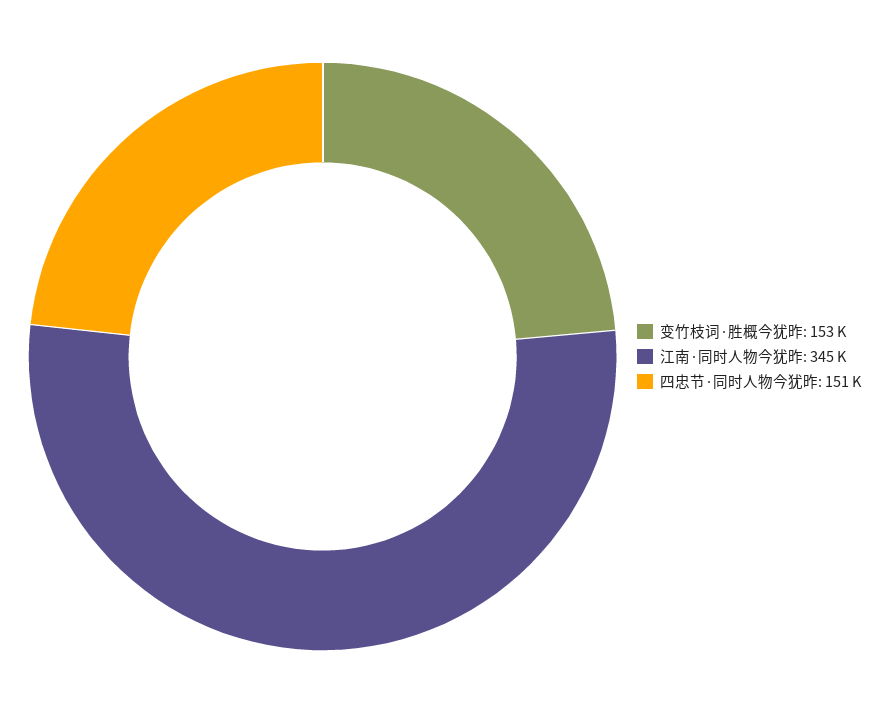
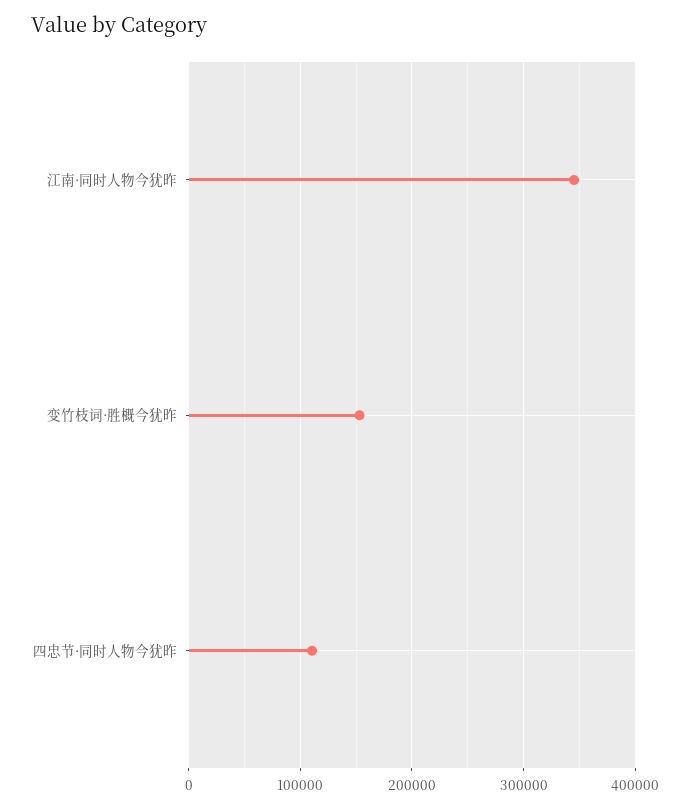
四忠节·同时人物今犹昨: 151000 -> 110000

